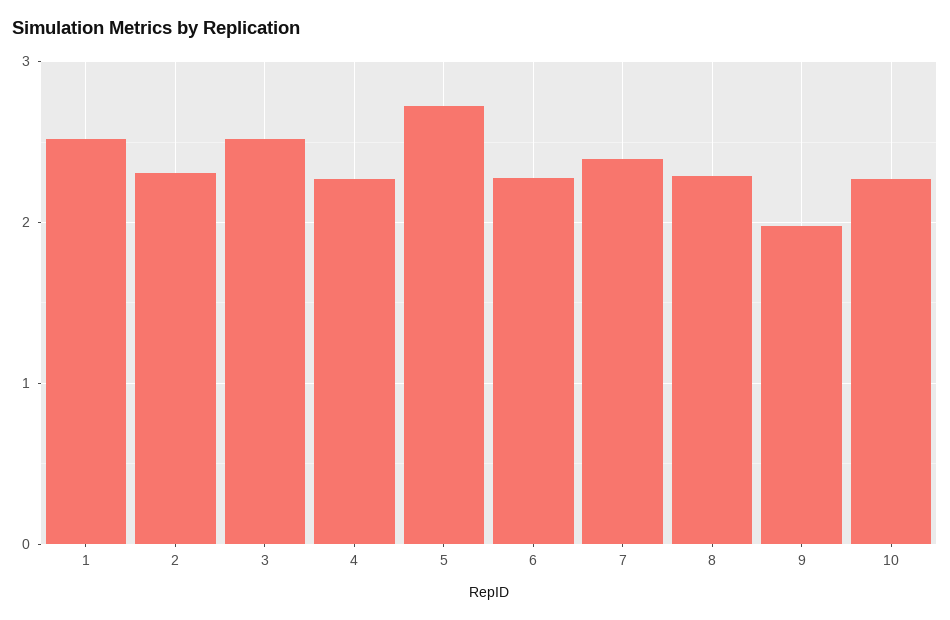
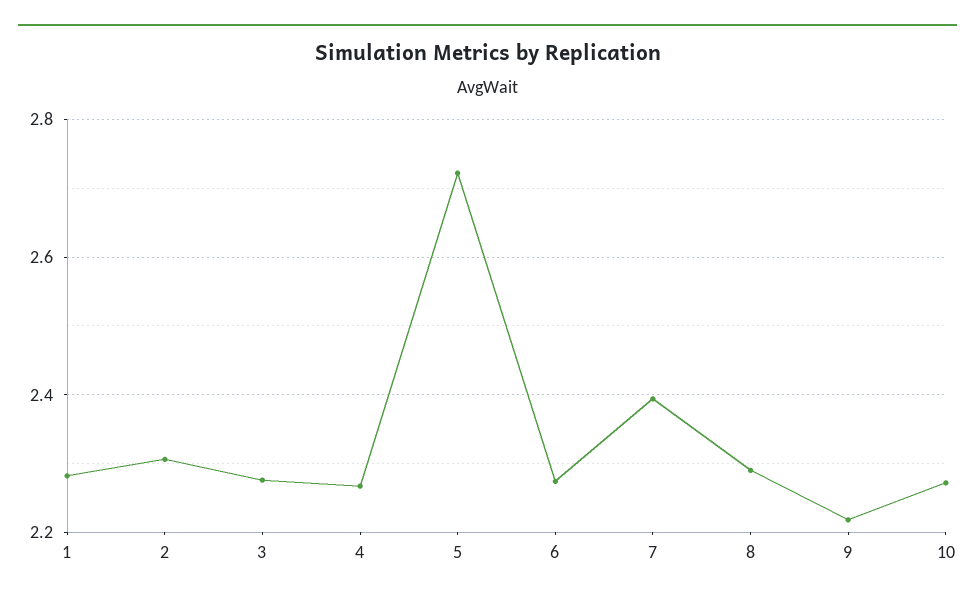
1: 2.5 -> 2.28
3: 2.5 -> 2.28
9: 2 -> 2.22

